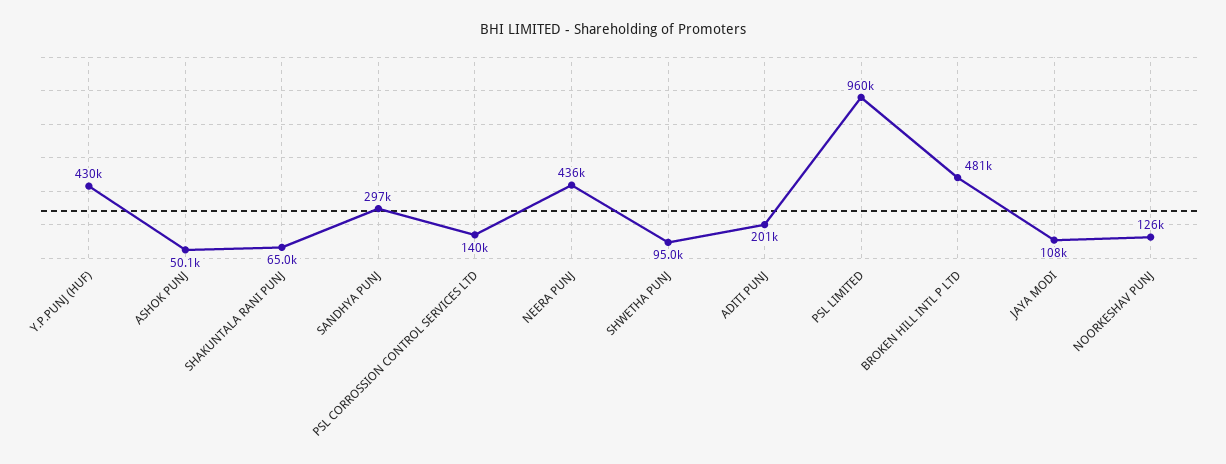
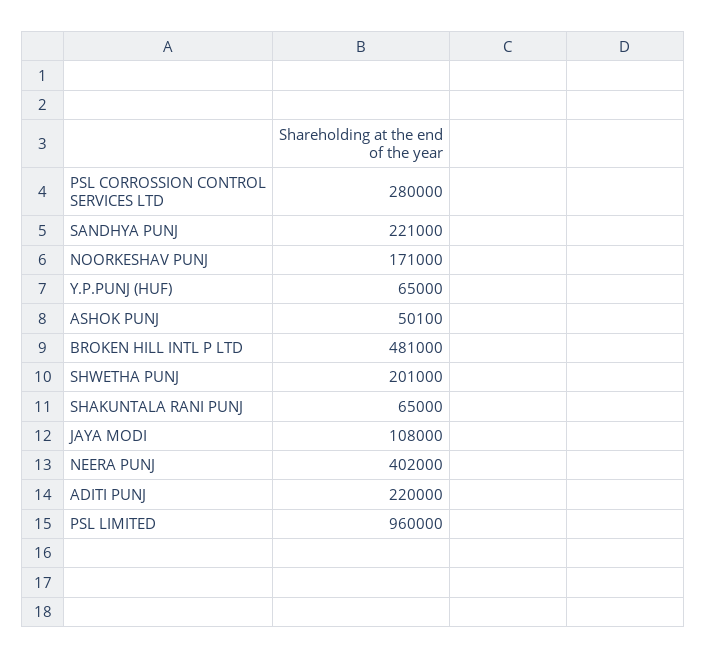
Y.P.PUNJ (HUF): 430000 -> 65000
SANDHYA PUNJ: 297000 -> 221000
PSL CORROSSION CONTROL SERVICES LTD: 140000 -> 280000
NEERA PUNJ: 436000 -> 402000
SHWETHA PUNJ: 95000 -> 201000
ADITI PUNJ: 201000 -> 220000
NOORKESHAV PUNJ: 126000 -> 171000

